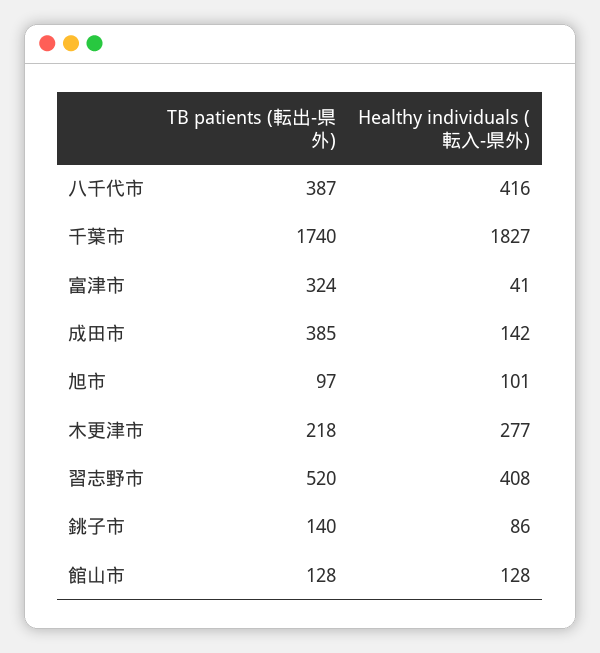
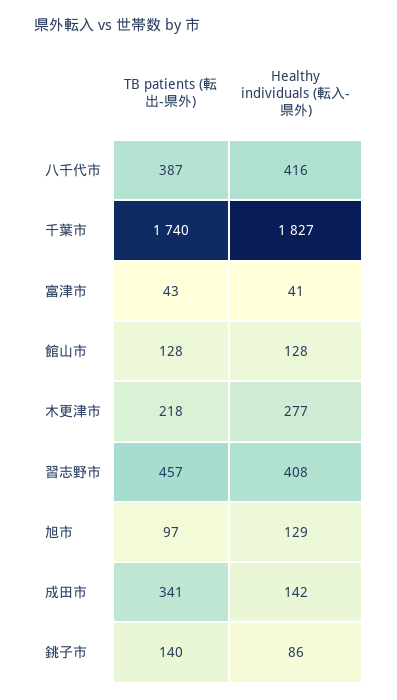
TB patients (転出-県外), 富津市: 324 -> 43
TB patients (転出-県外), 成田市: 385 -> 341
Healthy individuals (転入-県外), 旭市: 101 -> 129
TB patients (転出-県外), 習志野市: 520 -> 457

